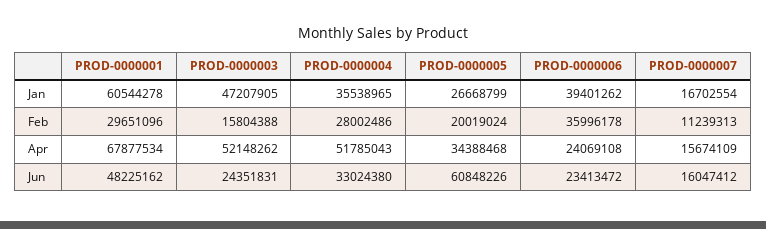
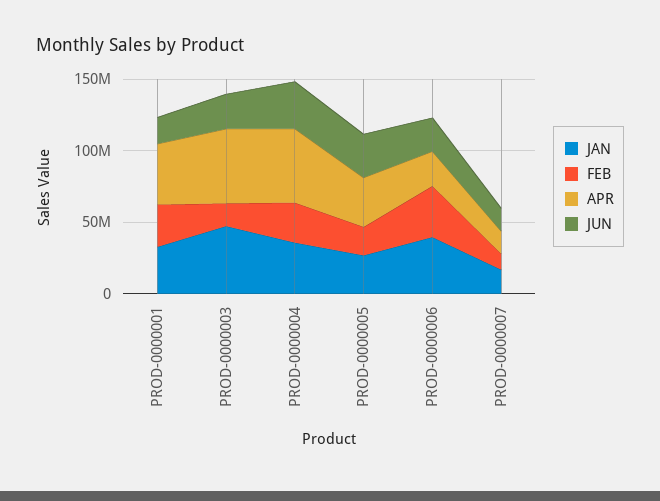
Jan, PROD-0000001: 60544278 -> 30000000
Apr, PROD-0000001: 67877534 -> 40000000
Jun, PROD-0000001: 48225162 -> 20000000
Jun, PROD-0000005: 60848226 -> 30000000

